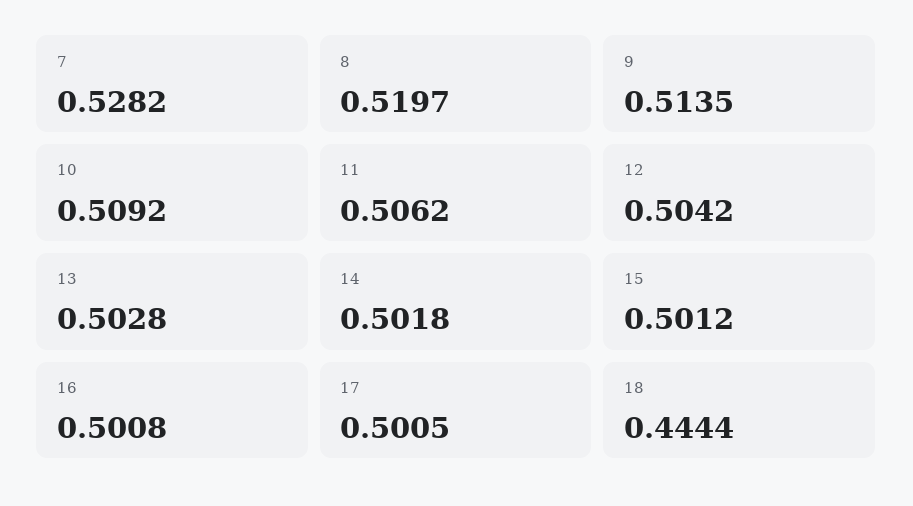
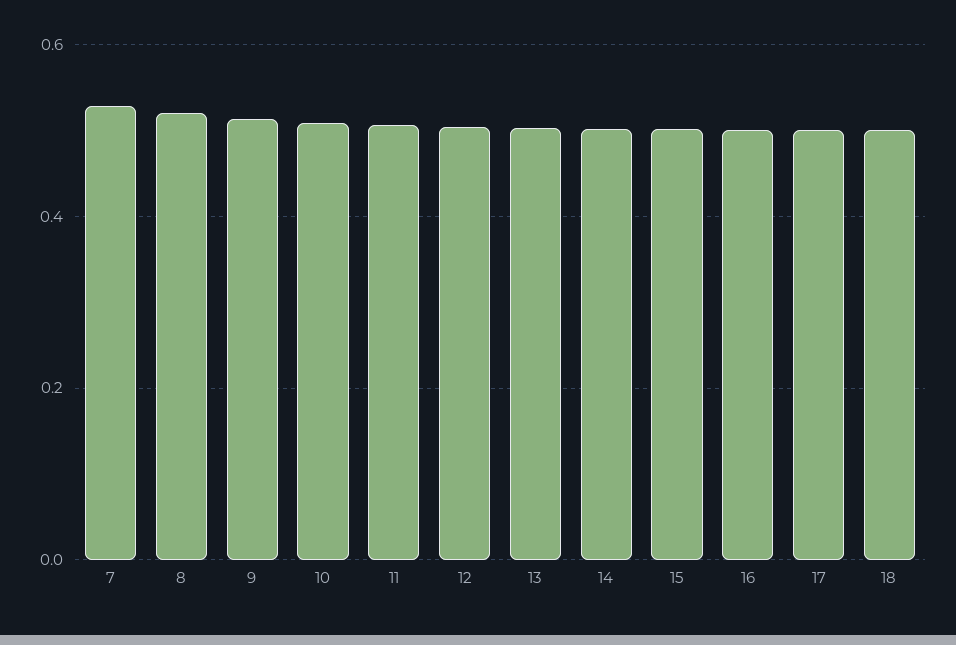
18: 0.4444 -> 0.5

